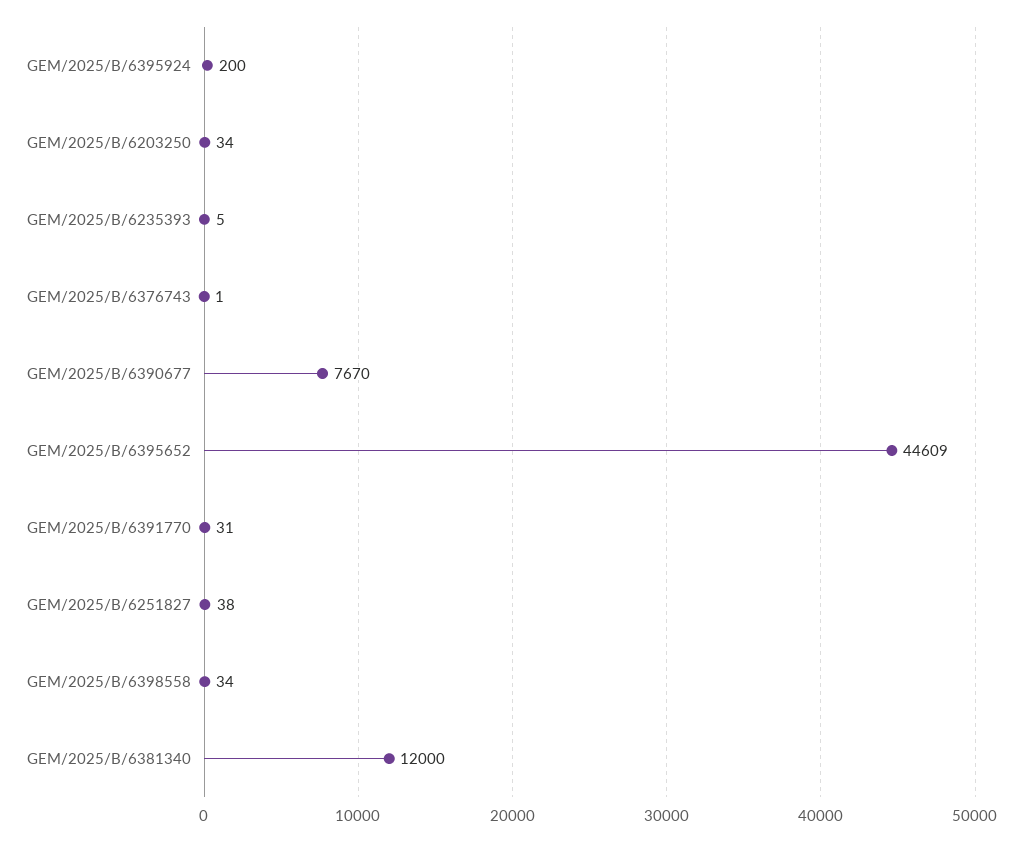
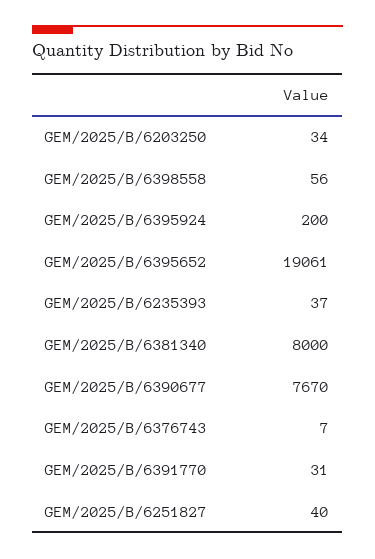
GEM/2025/B/6235393: 5 -> 37
GEM/2025/B/6376743: 1 -> 7
GEM/2025/B/6395652: 44609 -> 19061
GEM/2025/B/6251827: 38 -> 40
GEM/2025/B/6398558: 34 -> 56
GEM/2025/B/6381340: 12000 -> 8000

